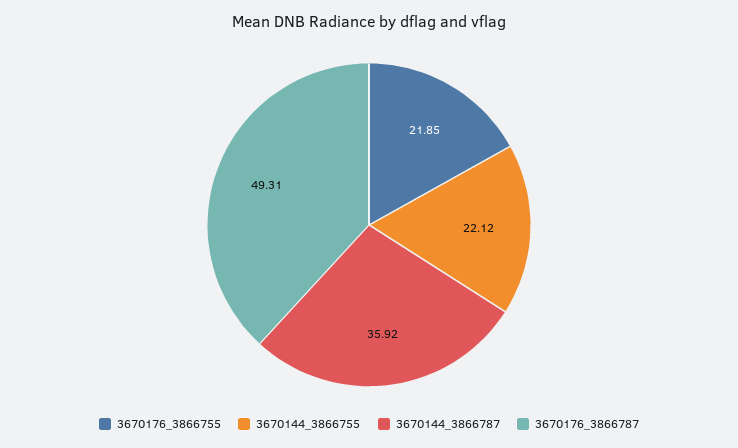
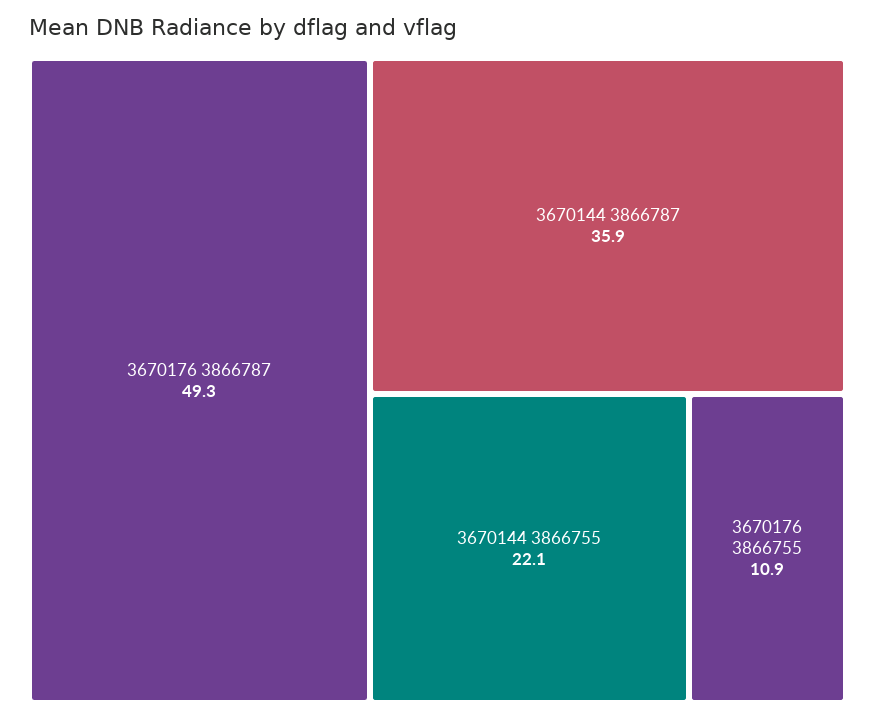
3670176_3866755: 21.85 -> 10.9

